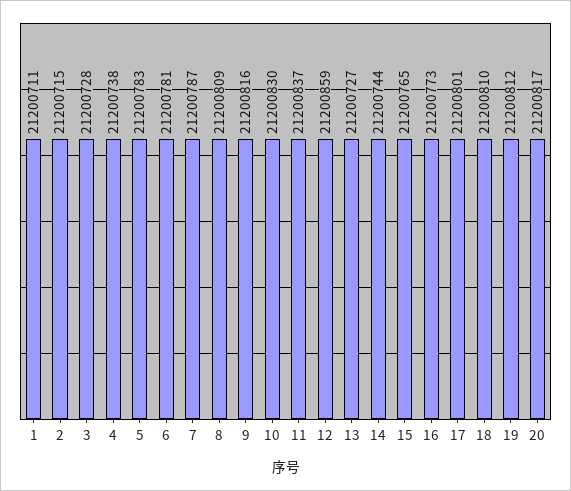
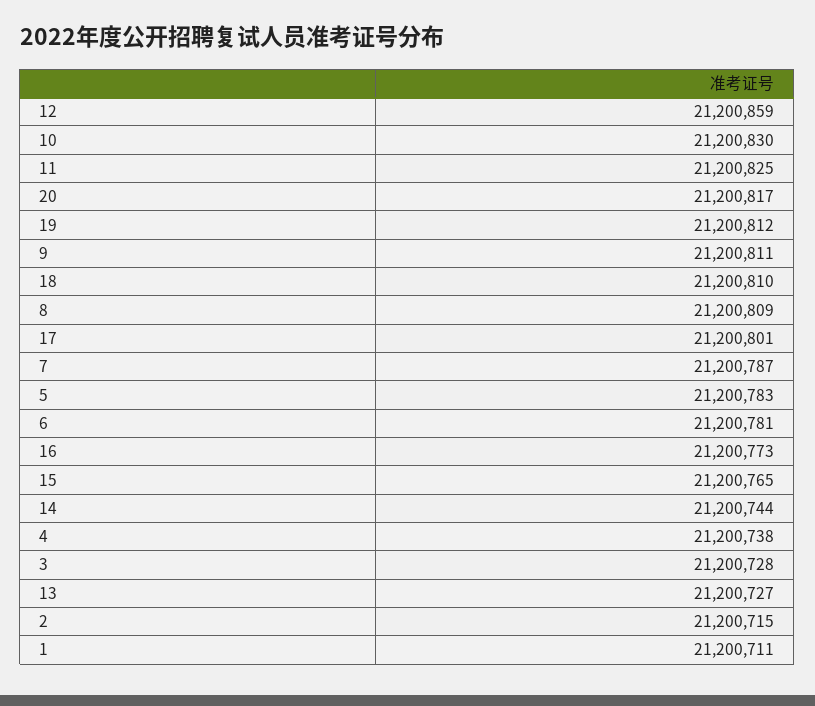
9: 21200816 -> 21200811
11: 21200837 -> 21200825

